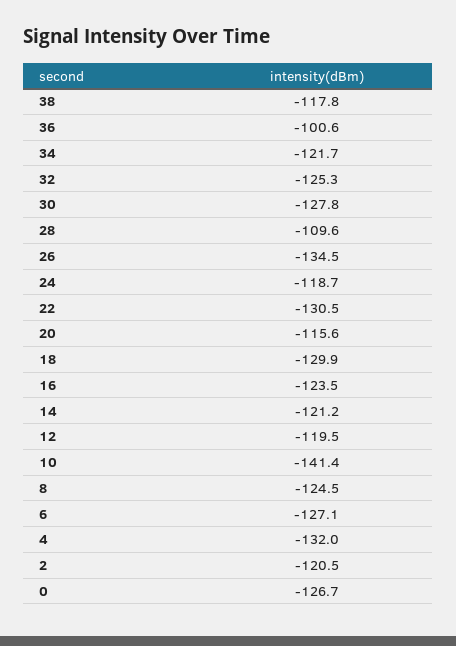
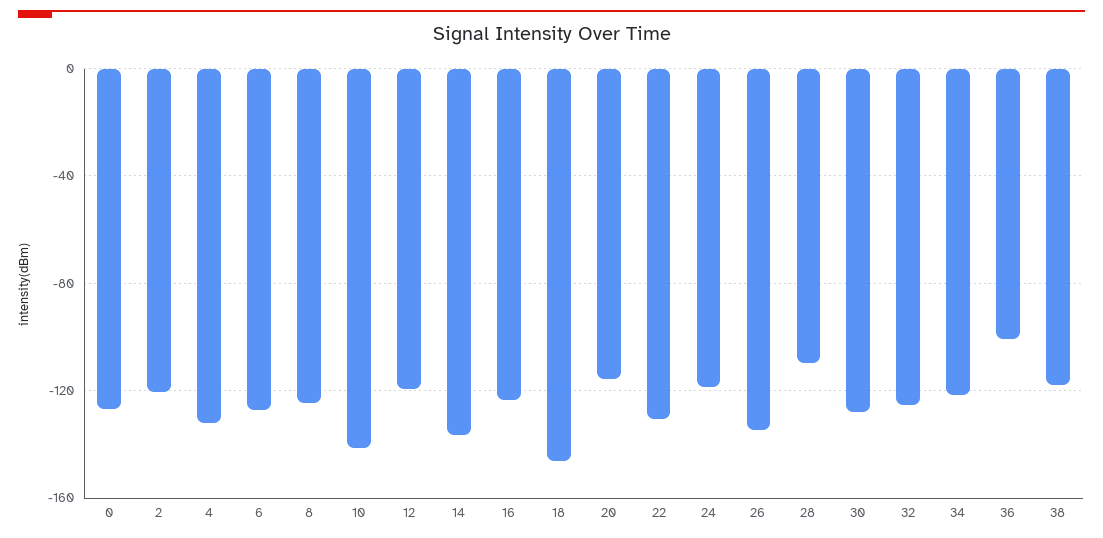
18: -129.9 -> -145
14: -121.2 -> -135

